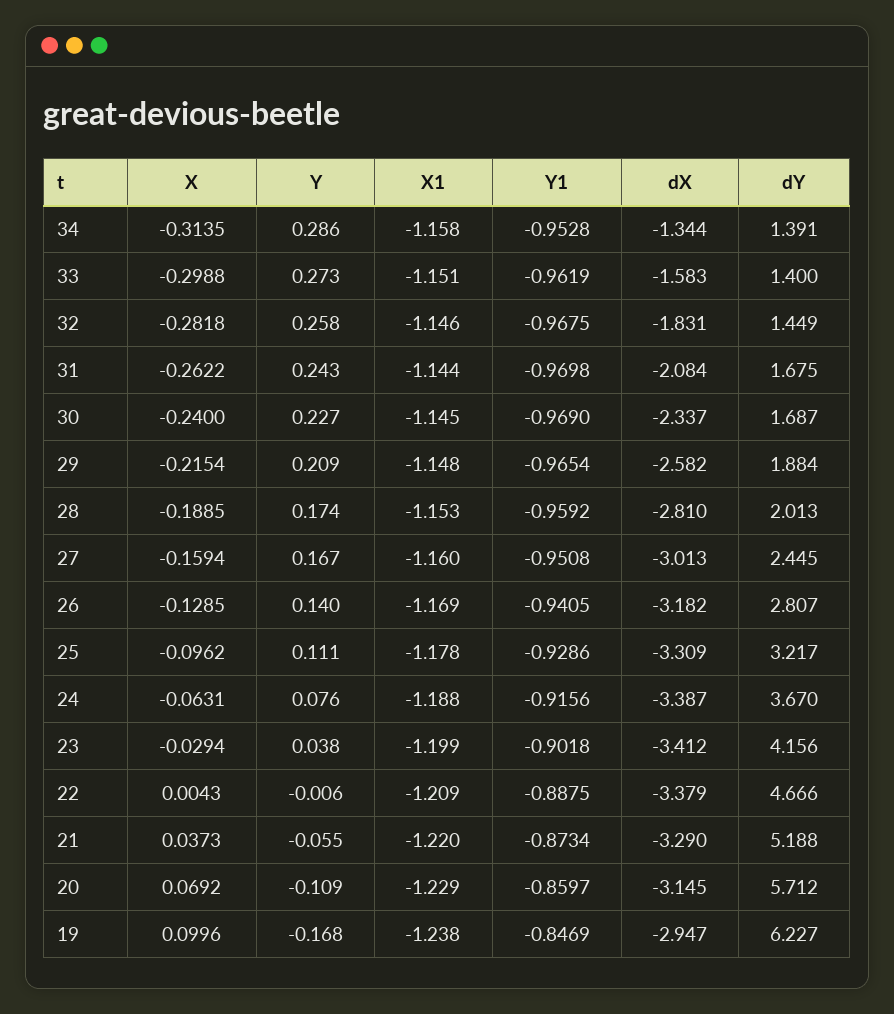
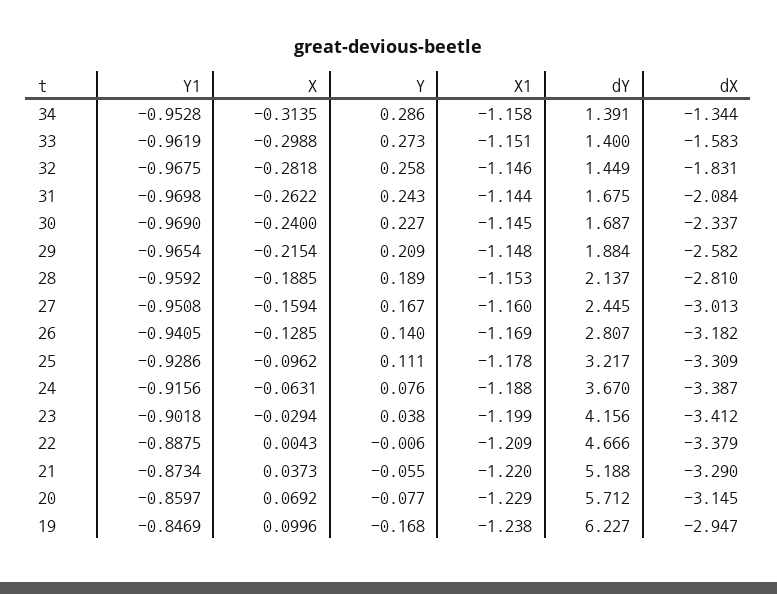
Y, 28: 0.174 -> 0.189
dY, 28: 2.013 -> 2.137
Y, 20: -0.109 -> -0.077

